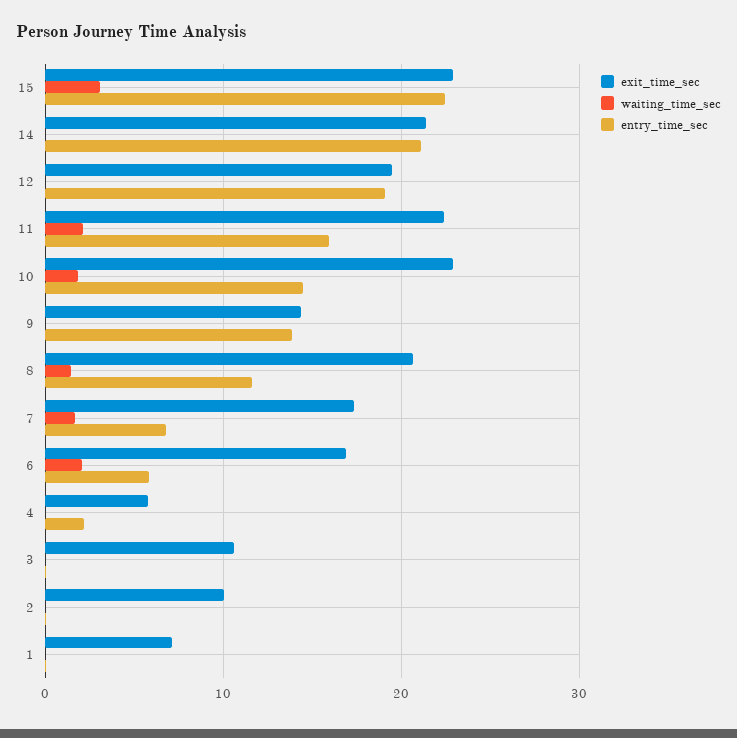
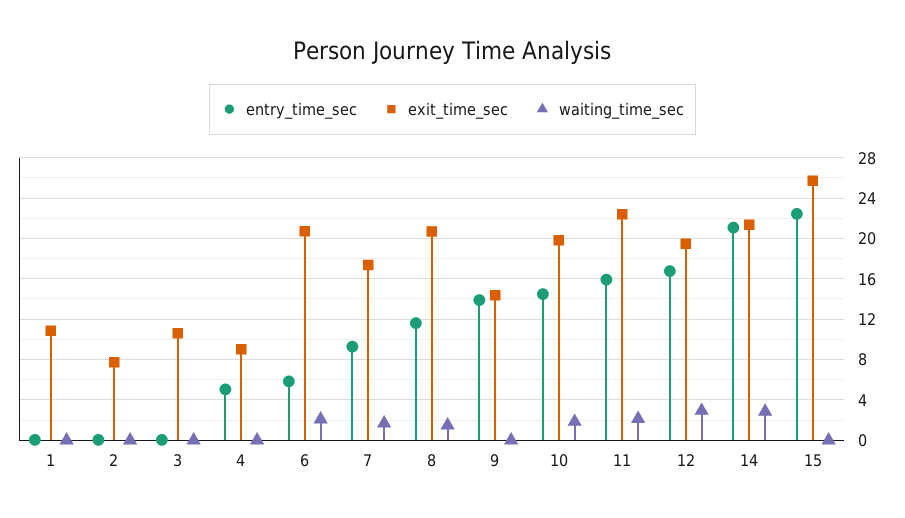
exit_time_sec, 15: 23 -> 26
waiting_time_sec, 15: 3 -> 0
waiting_time_sec, 14: 0 -> 3
waiting_time_sec, 12: 0 -> 3
entry_time_sec, 12: 19 -> 17
exit_time_sec, 10: 23 -> 20
entry_time_sec, 7: 7 -> 9
exit_time_sec, 6: 17 -> 21
exit_time_sec, 4: 6 -> 9
entry_time_sec, 4: 2 -> 5
exit_time_sec, 2: 10 -> 8
exit_time_sec, 1: 7 -> 11

